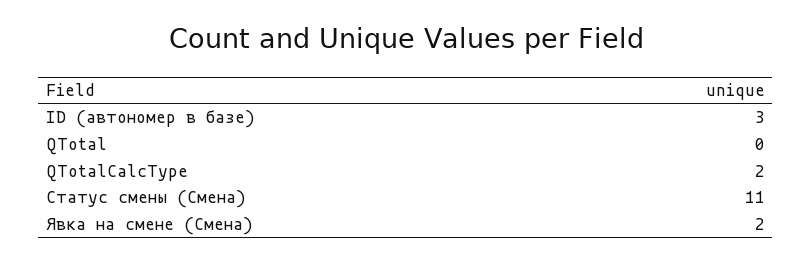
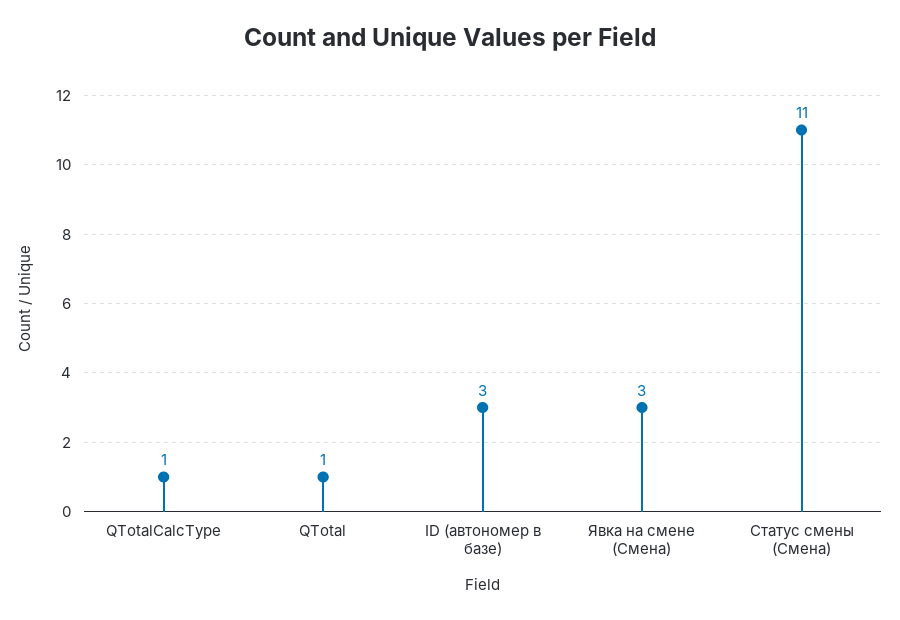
QTotal: 0 -> 1
QTotalCalcType: 2 -> 1
Явка на смене (Смена): 2 -> 3

